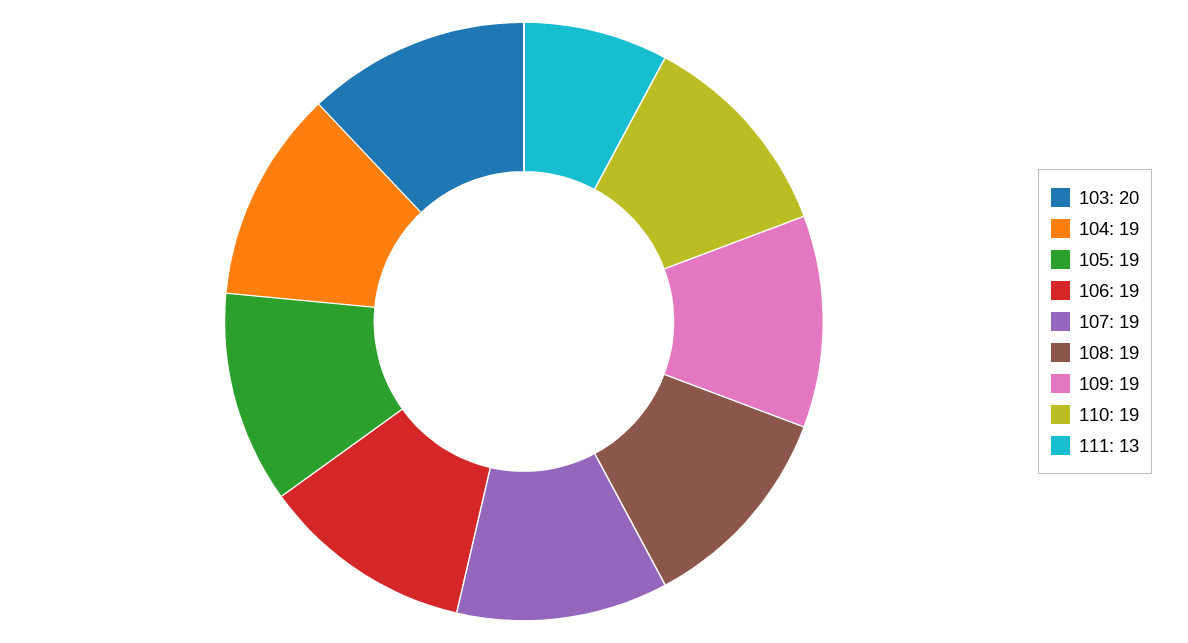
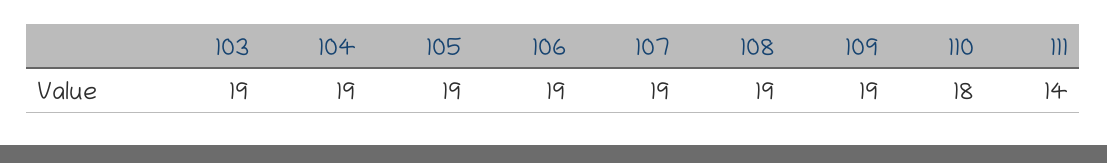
103: 20 -> 19
110: 19 -> 18
111: 13 -> 14

